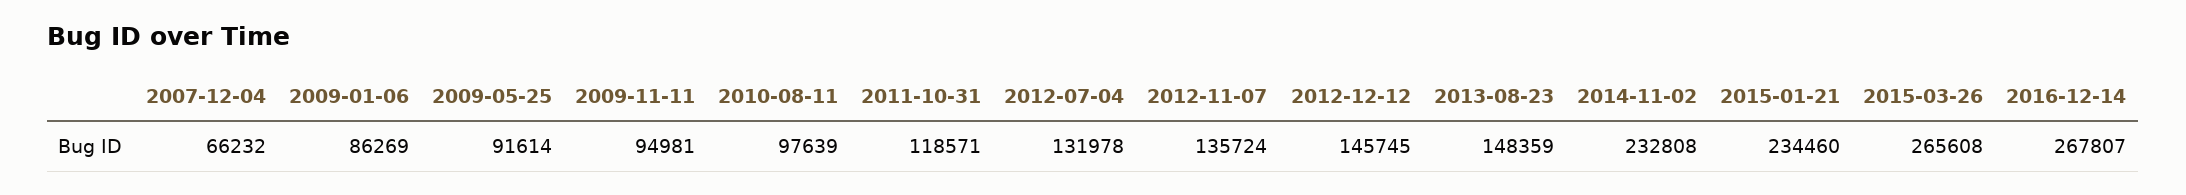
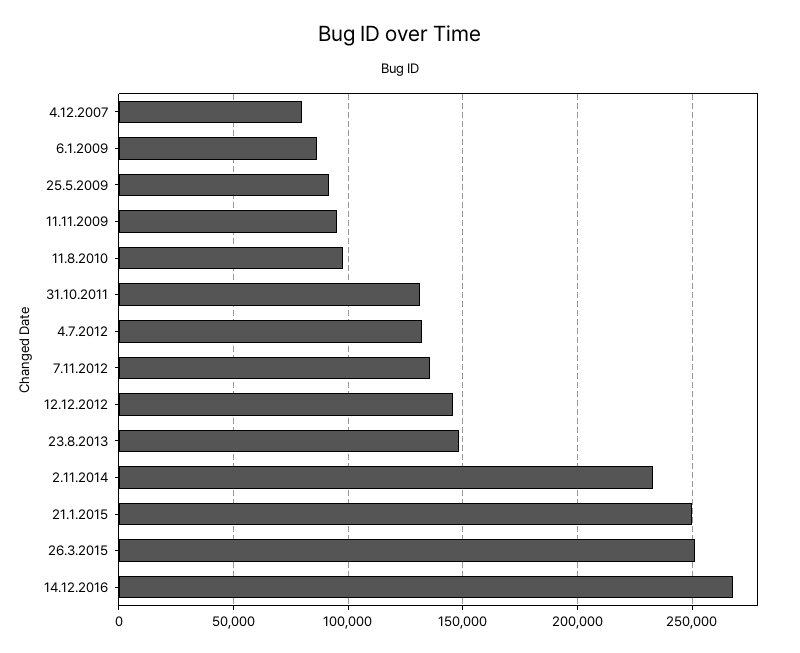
2007-12-04: 66232 -> 80000
2011-10-31: 118571 -> 130000
2015-01-21: 234460 -> 250000
2015-03-26: 265608 -> 250000

